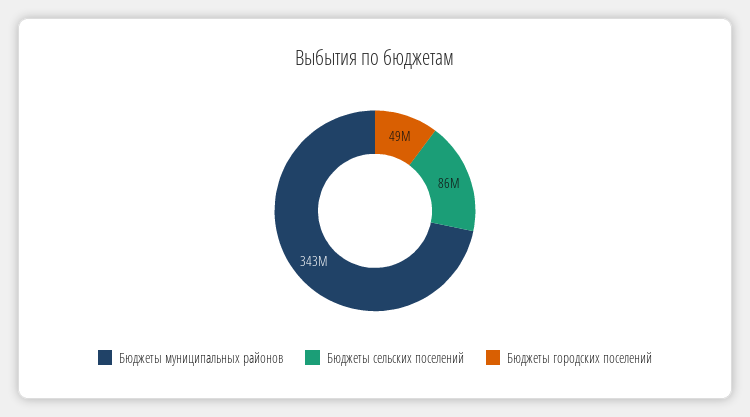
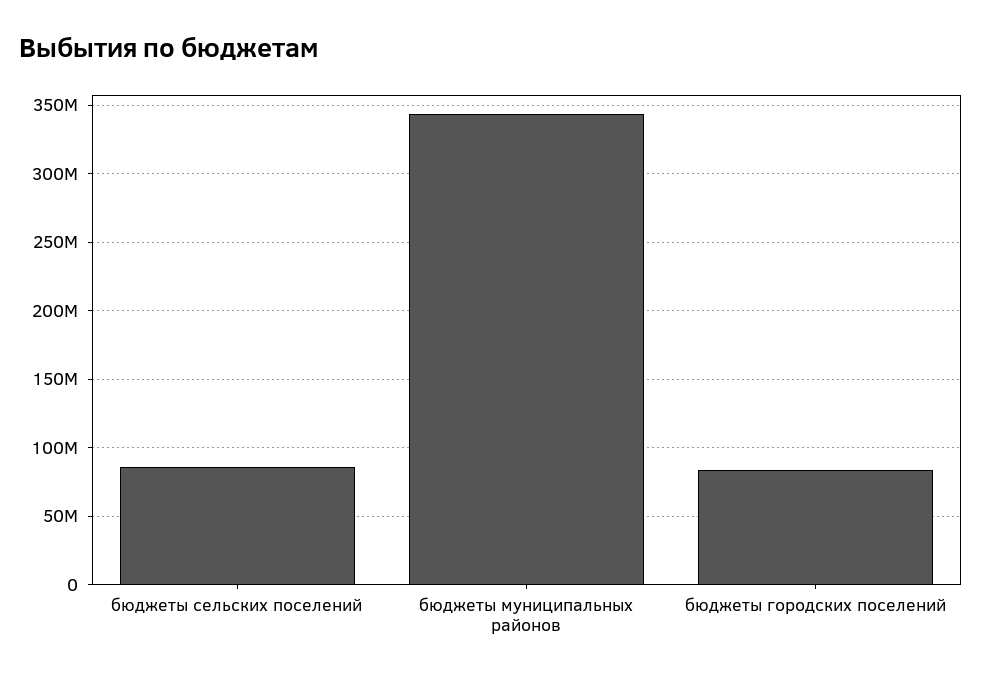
Бюджеты городских поселений: 49000000 -> 85000000

